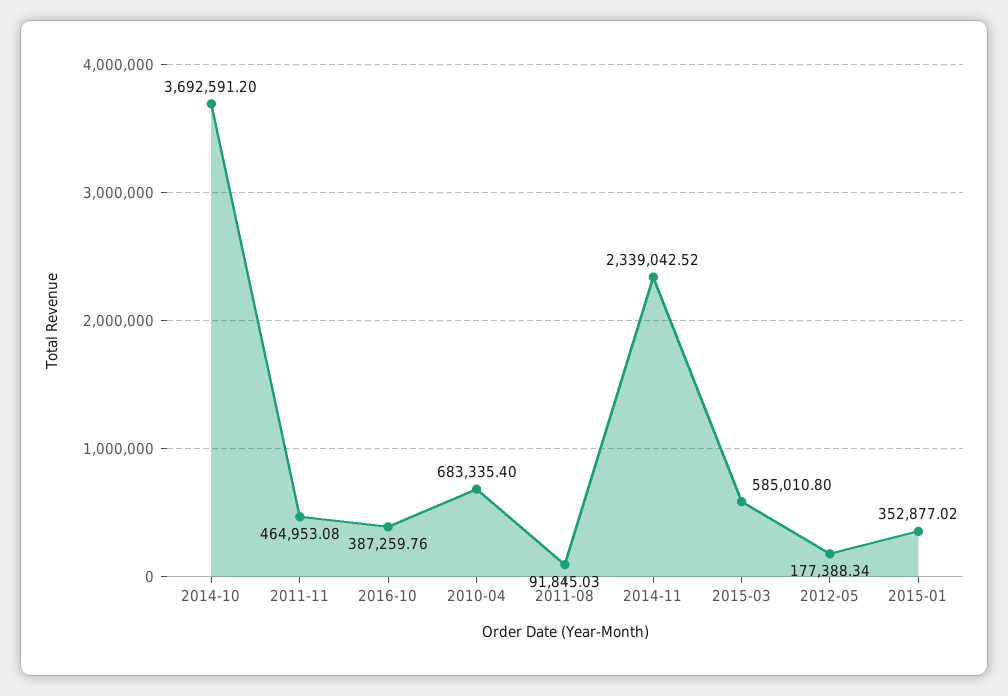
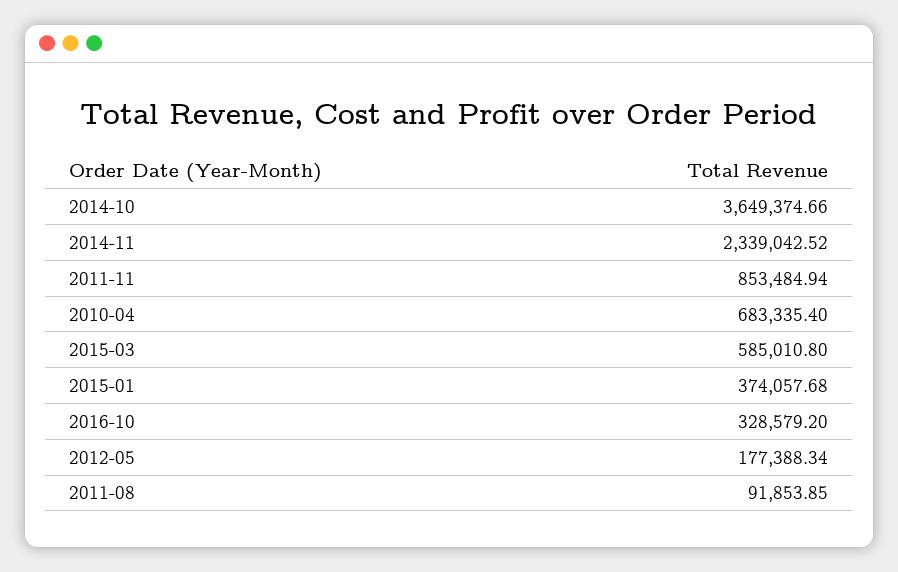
2014-10: 3692591.2 -> 3649374.66
2011-11: 464953.08 -> 853484.94
2016-10: 387259.76 -> 328579.2
2011-08: 91845.03 -> 91853.85
2015-01: 352877.02 -> 374057.68

